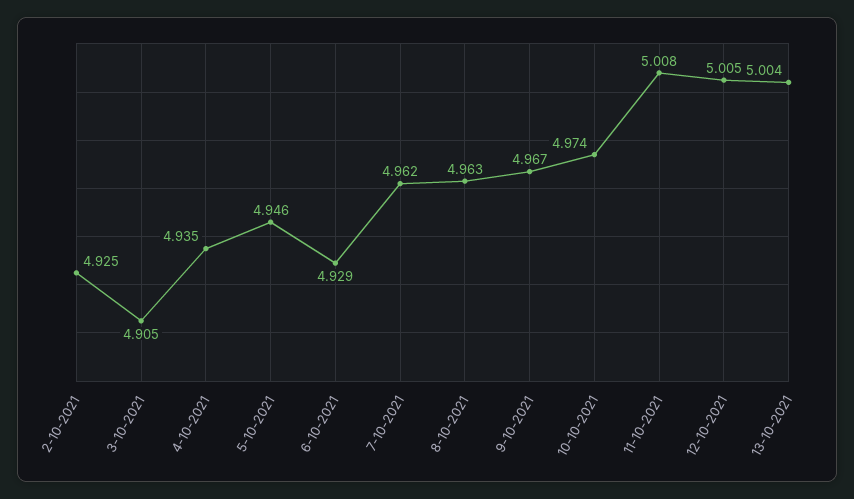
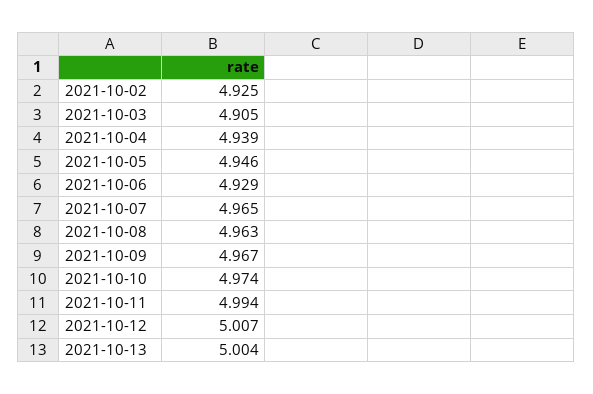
4-10-2021: 4.935 -> 4.939
7-10-2021: 4.962 -> 4.965
11-10-2021: 5.008 -> 4.994
12-10-2021: 5.005 -> 5.007

